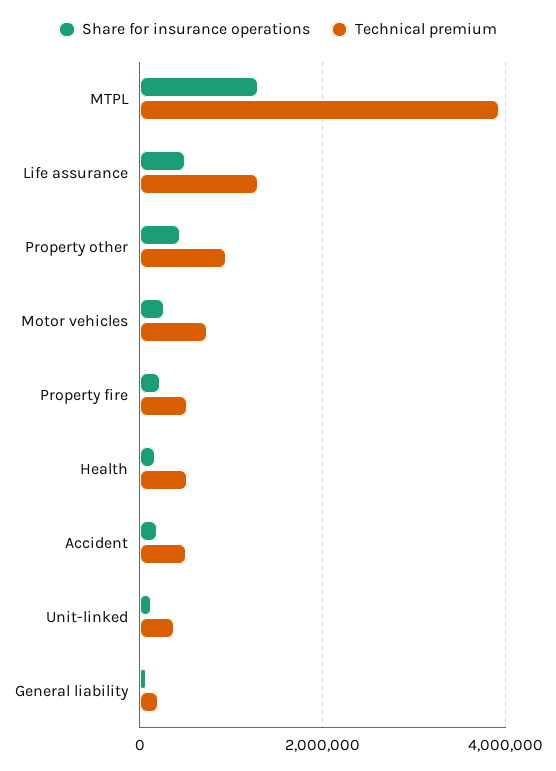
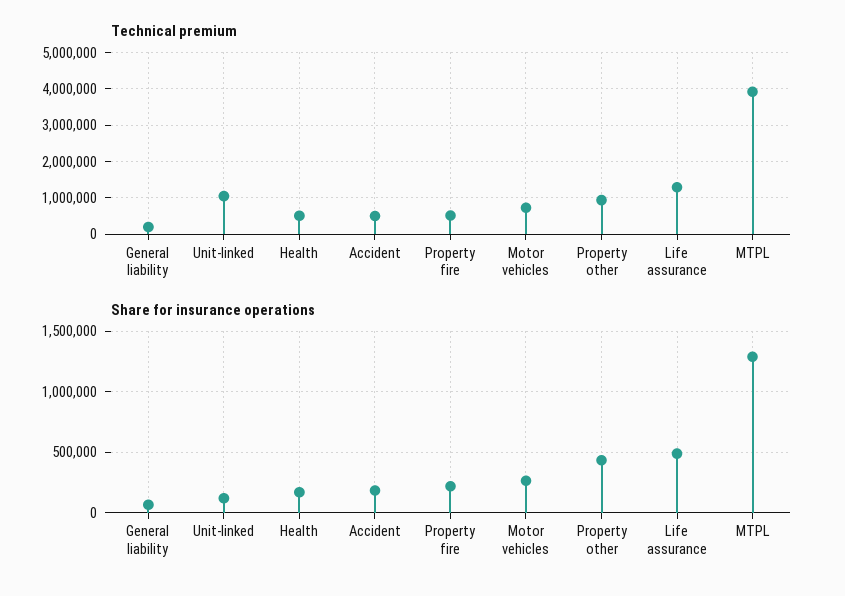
Technical premium, Unit-linked: 400000 -> 1000000

